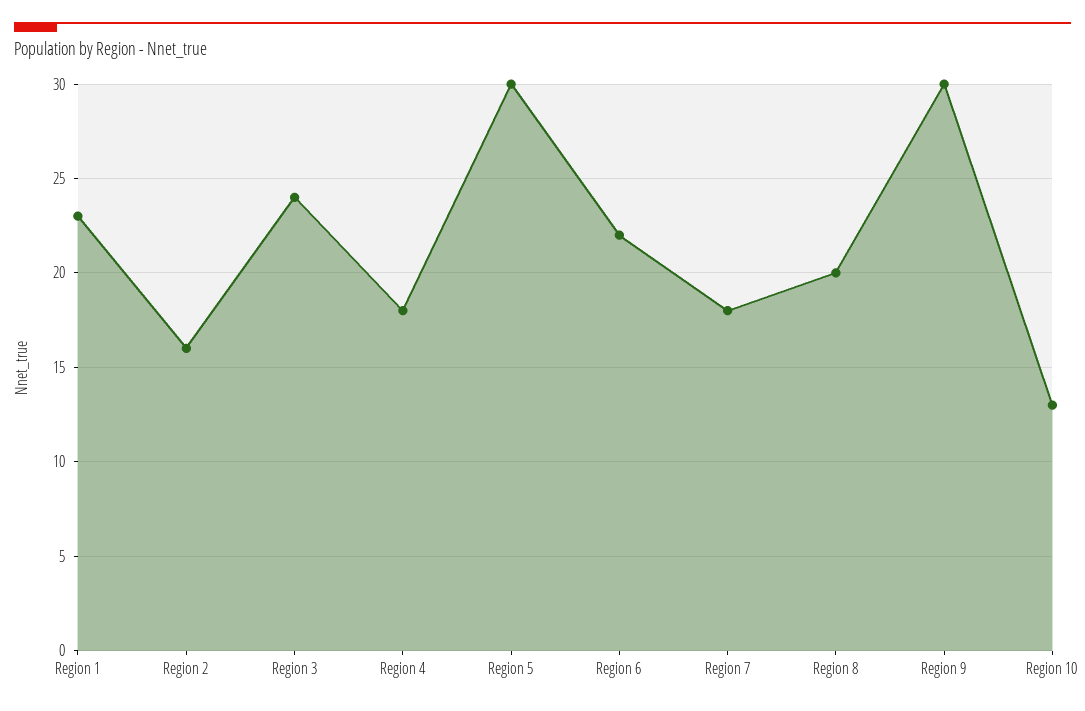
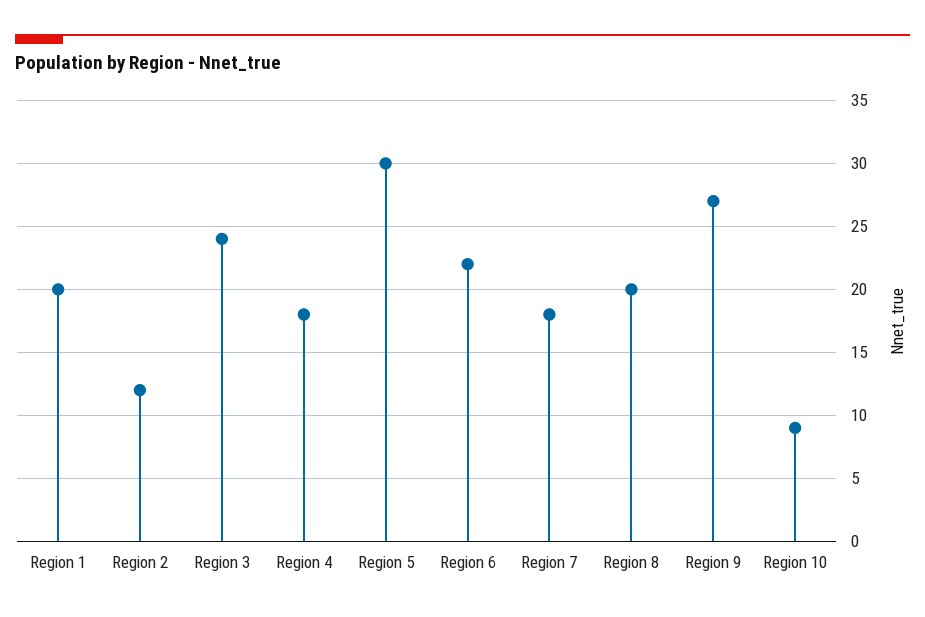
Region 1: 23 -> 20
Region 2: 16 -> 12
Region 9: 30 -> 27
Region 10: 13 -> 9

